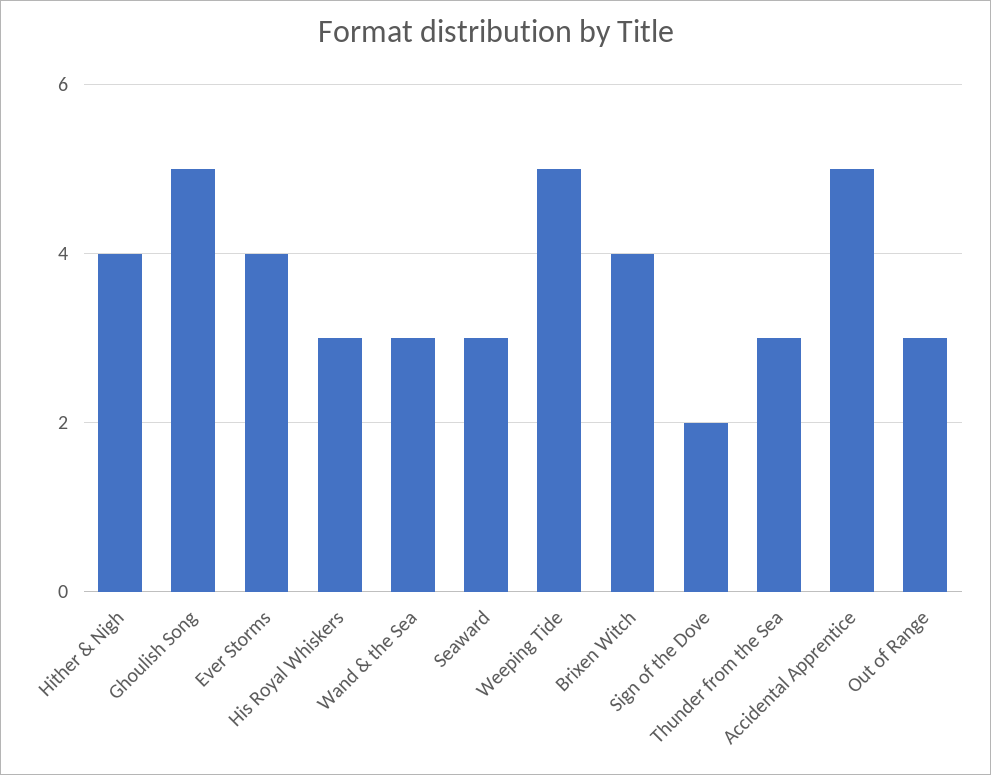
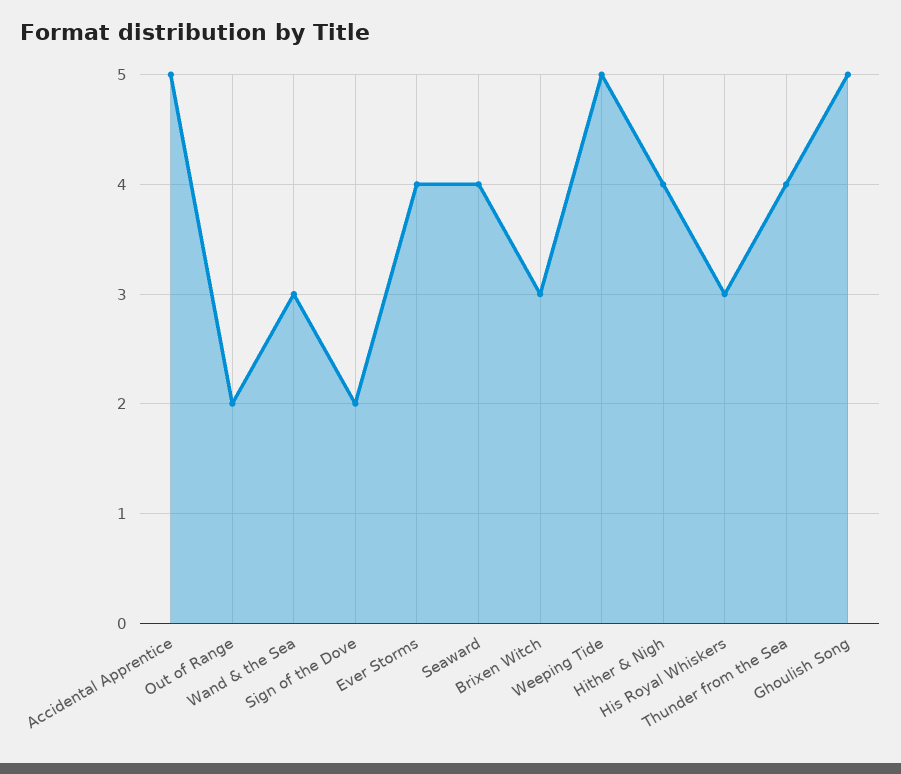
Seaward: 3 -> 4
Brixen Witch: 4 -> 3
Thunder from the Sea: 3 -> 4
Out of Range: 3 -> 2

